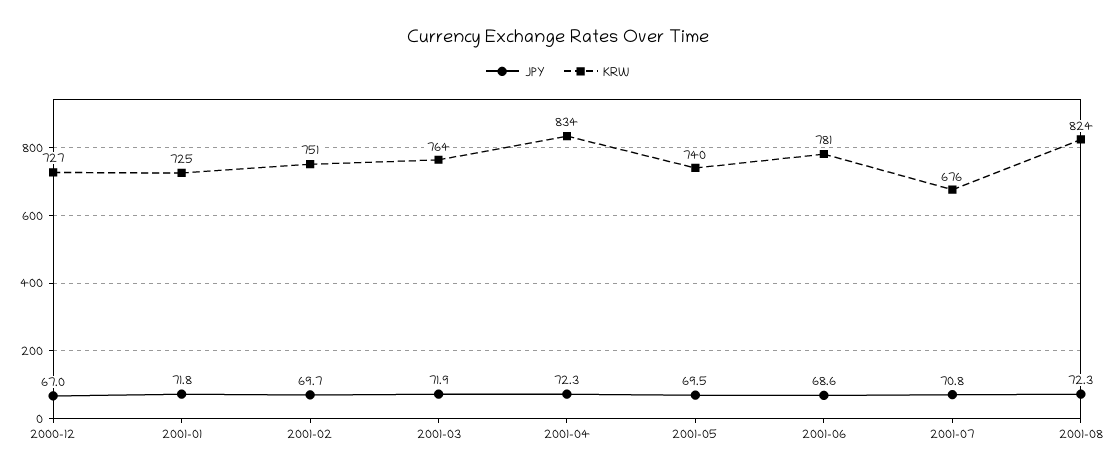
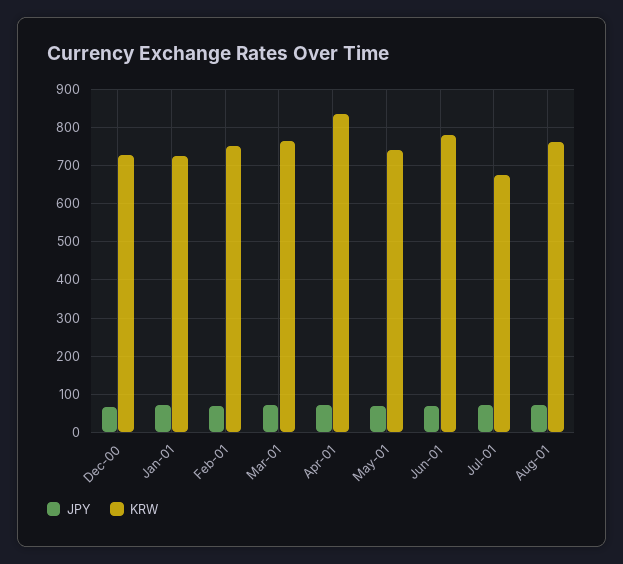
KRW, 2001-08: 824 -> 760

